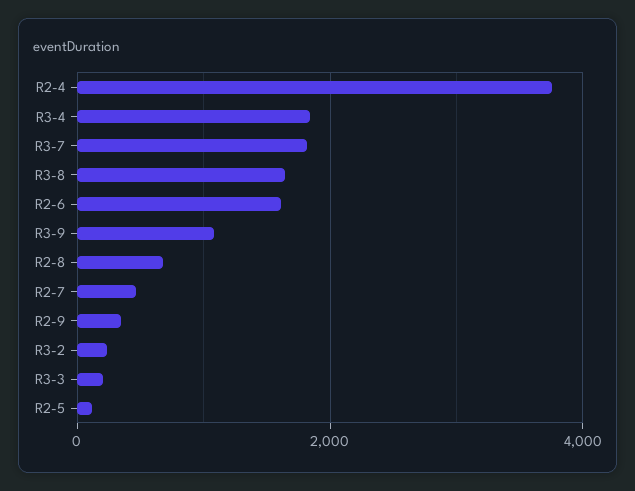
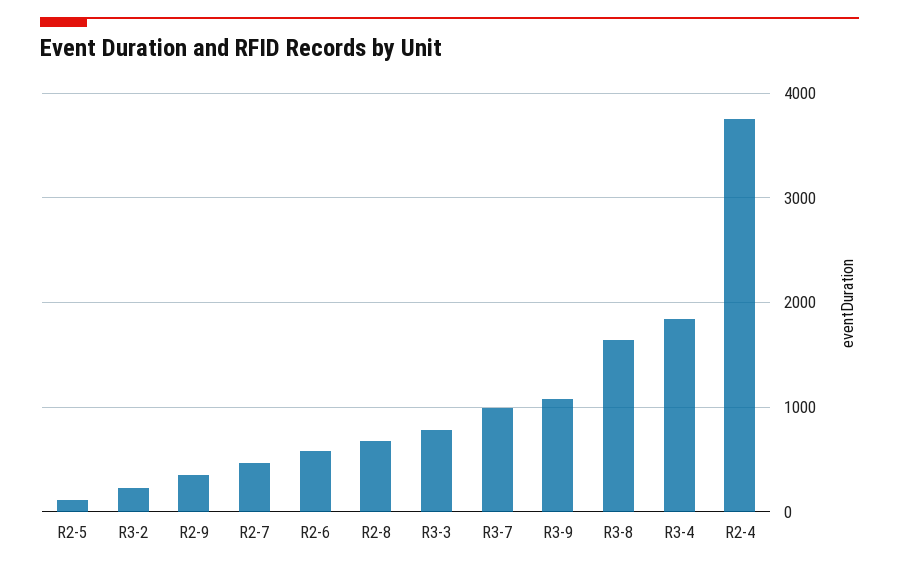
R3-7: 1800 -> 1000
R2-6: 1600 -> 600
R3-3: 200 -> 800

